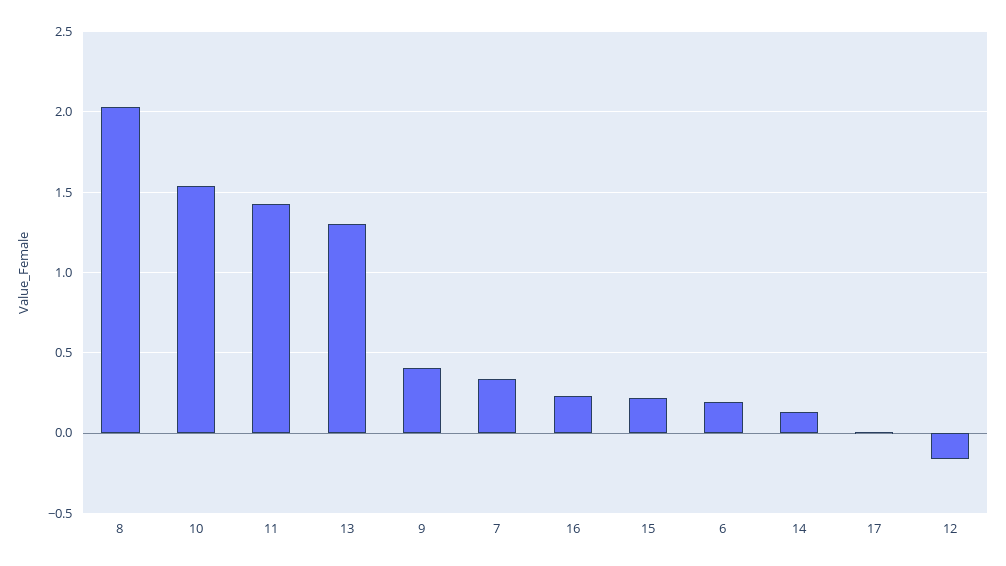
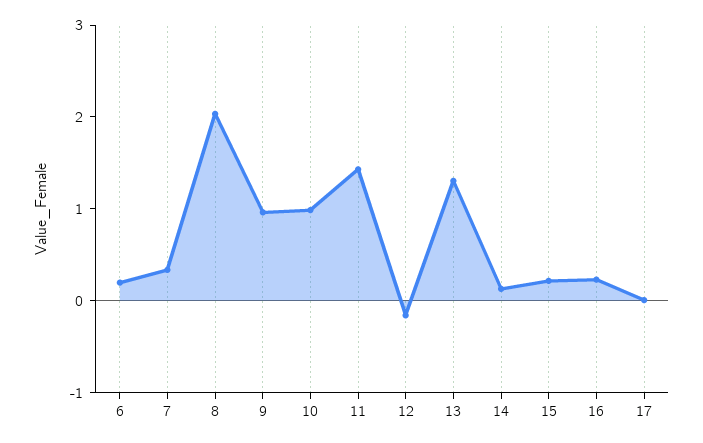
10: 1.55 -> 1
9: 0.4 -> 1

